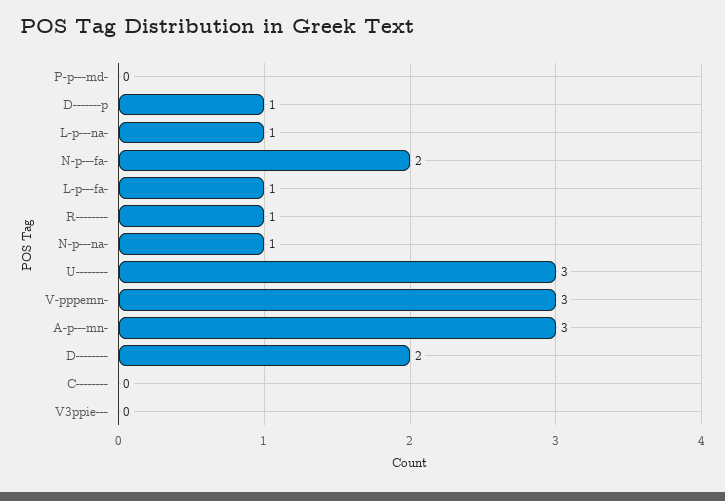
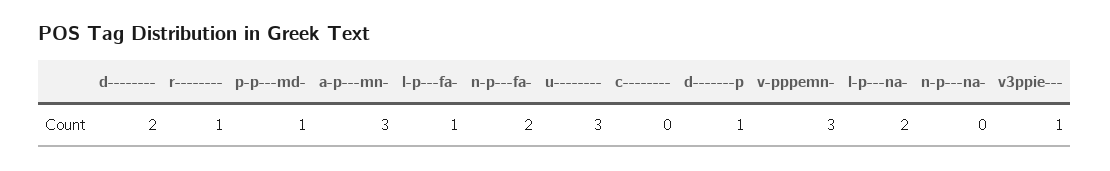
P-p---md-: 0 -> 1
L-p---na-: 1 -> 2
N-p---na-: 1 -> 0
V3ppie---: 0 -> 1

